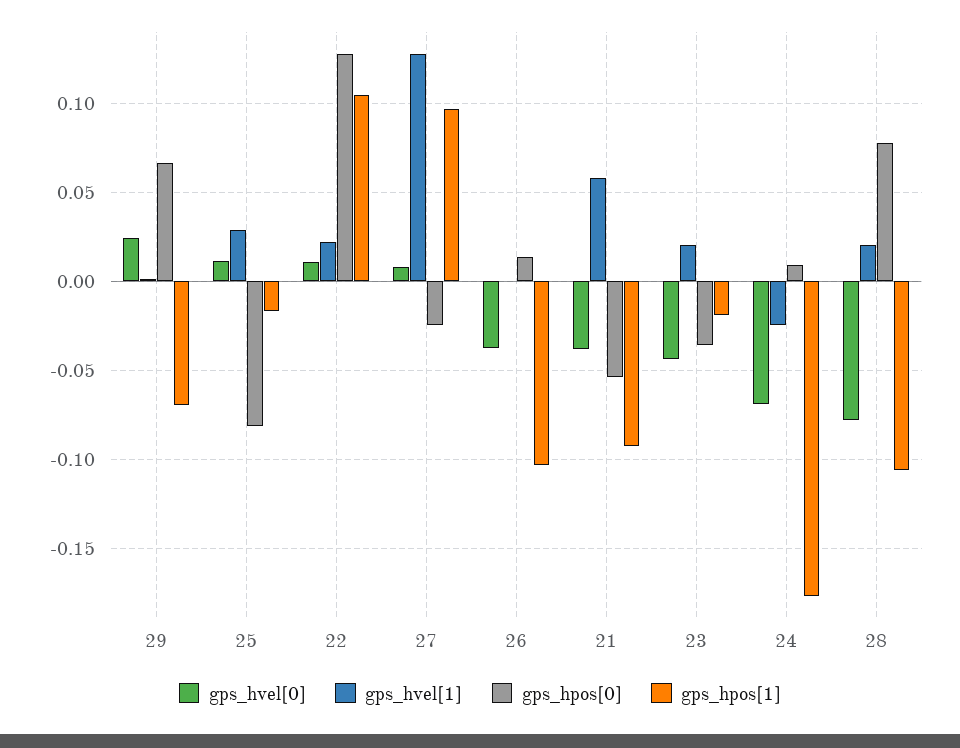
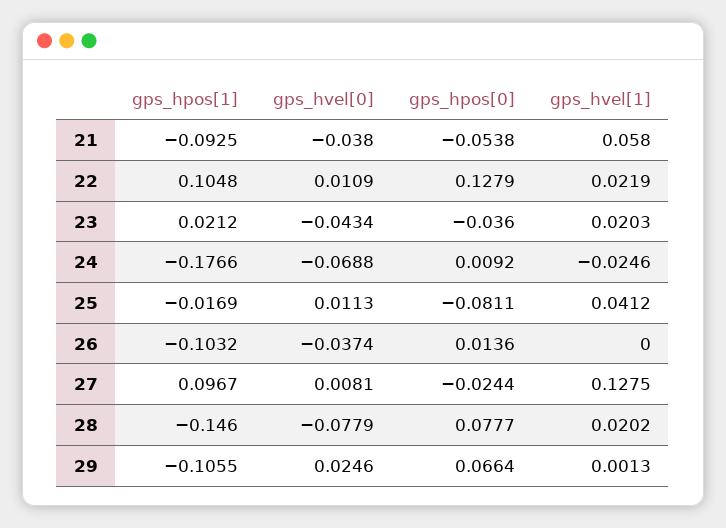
gps_hpos[1], 29: -0.07 -> -0.1055
gps_hvel[1], 25: 0.03 -> 0.0412
gps_hpos[1], 23: -0.02 -> 0.0212
gps_hpos[1], 28: -0.105 -> -0.146

